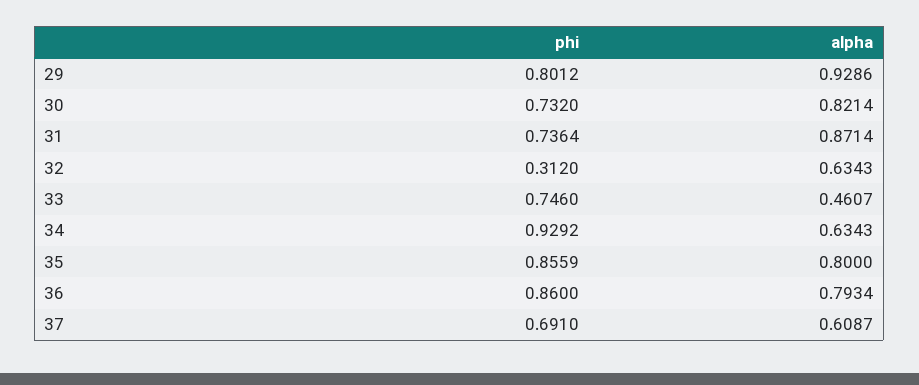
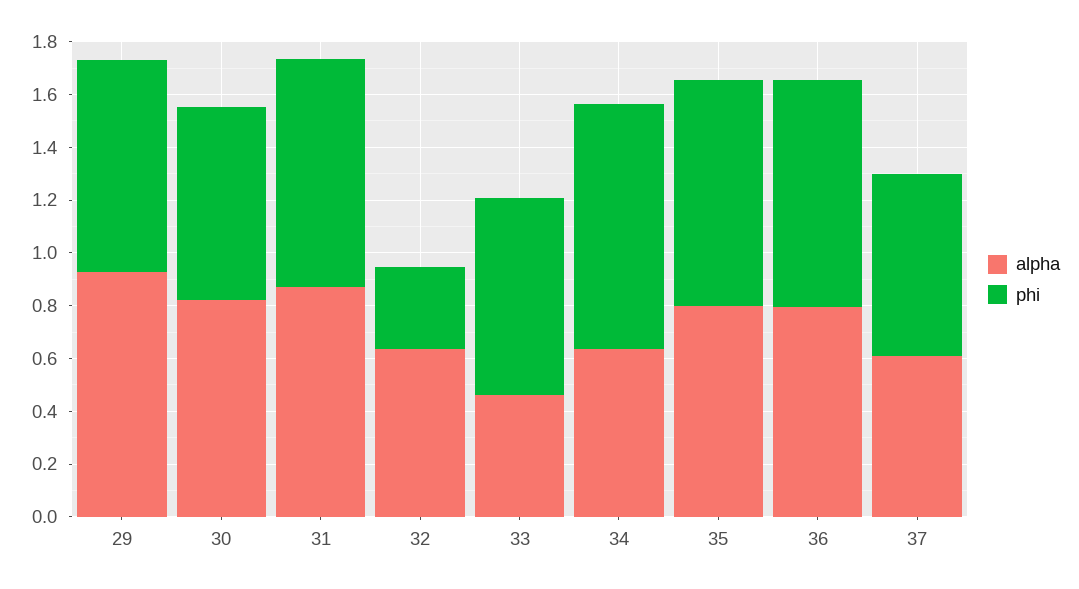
phi, 31: 0.7364 -> 0.85

